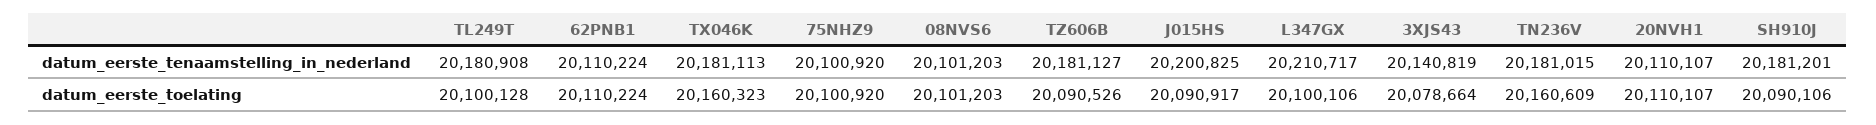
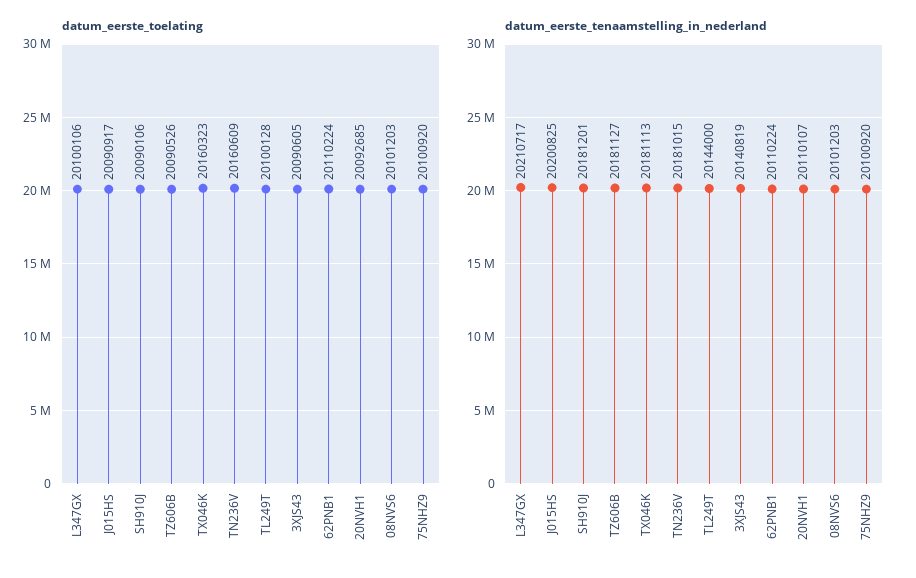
datum_eerste_tenaamstelling_in_nederland, TL249T: 20180908 -> 20144000
datum_eerste_toelating, 3XJS43: 20078664 -> 20090605
datum_eerste_toelating, 20NVH1: 20110107 -> 20092685

